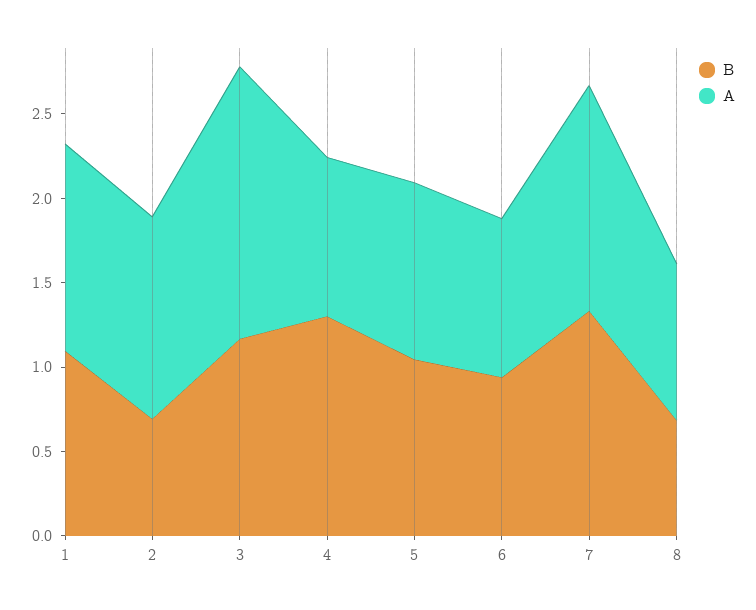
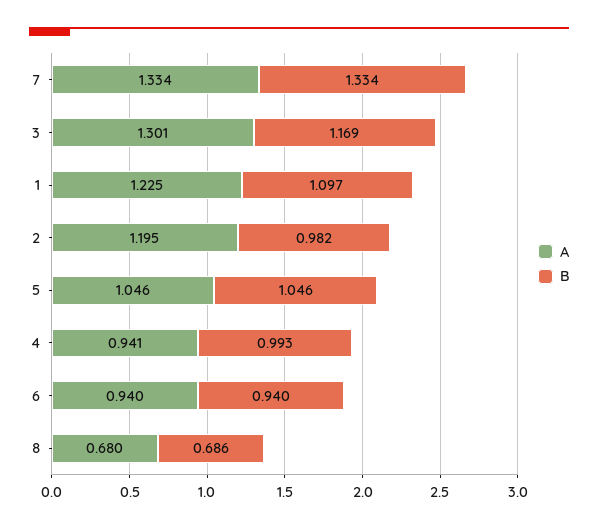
B, 2: 0.7 -> 0.982
A, 3: 1.6 -> 1.301
B, 4: 1.3 -> 0.993
A, 8: 0.9 -> 0.68

